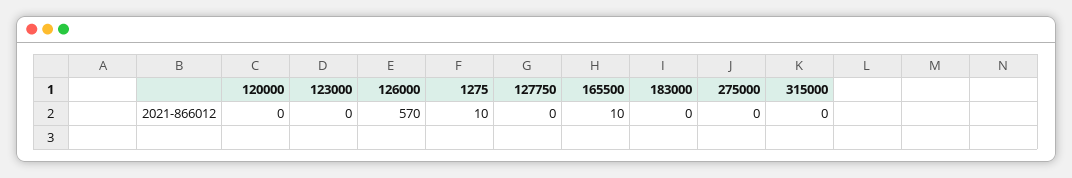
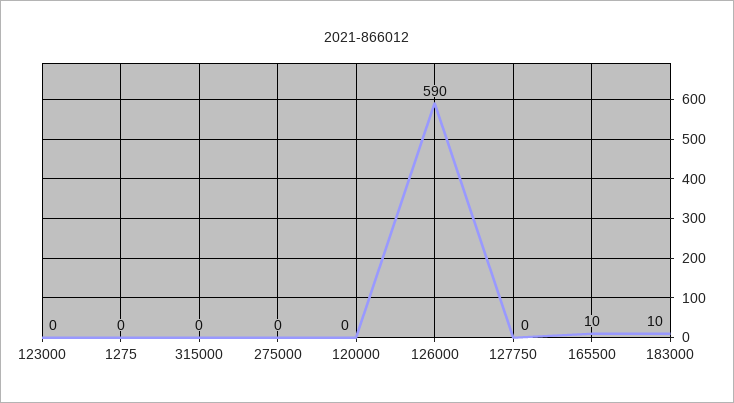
126000: 570 -> 590
1275: 10 -> 0
183000: 0 -> 10

